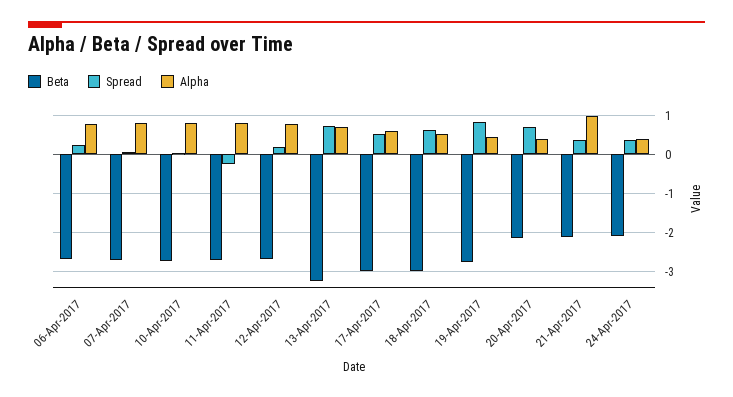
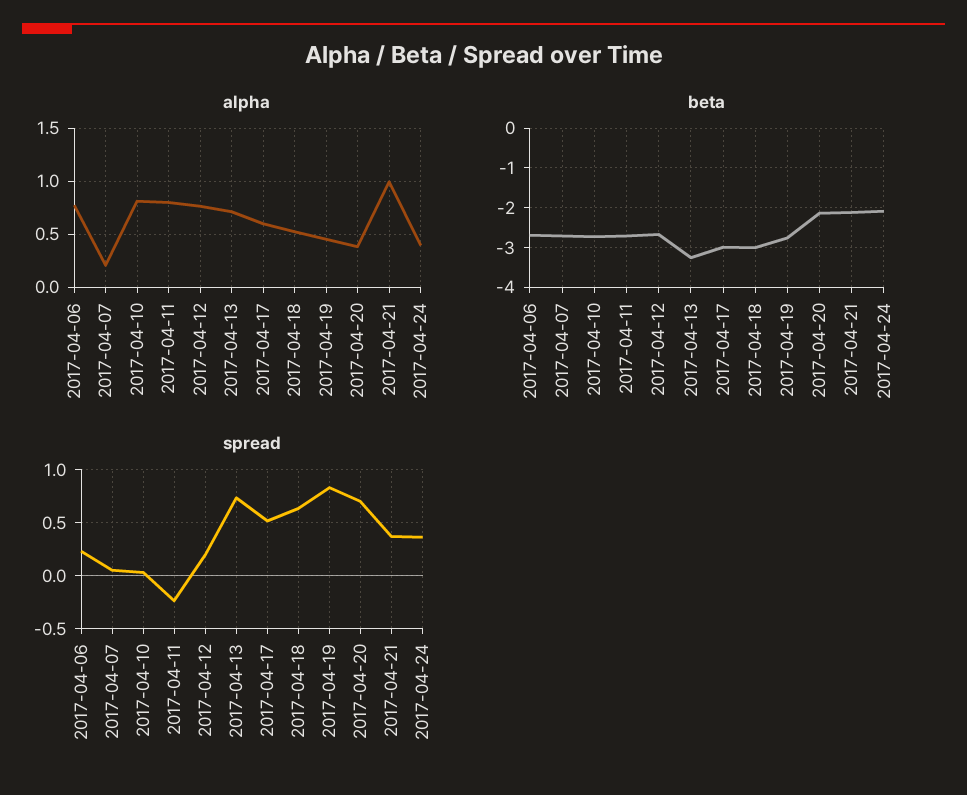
Alpha, 07-Apr-2017: 0.8 -> 0.2

